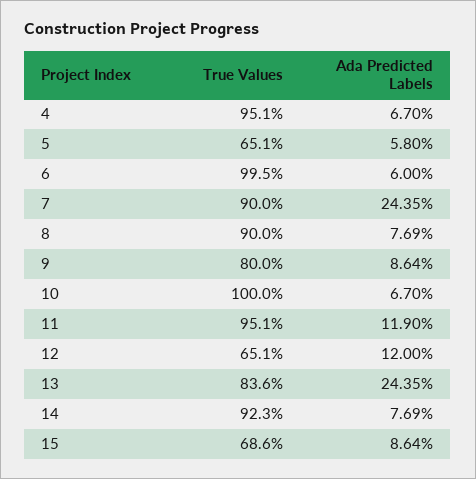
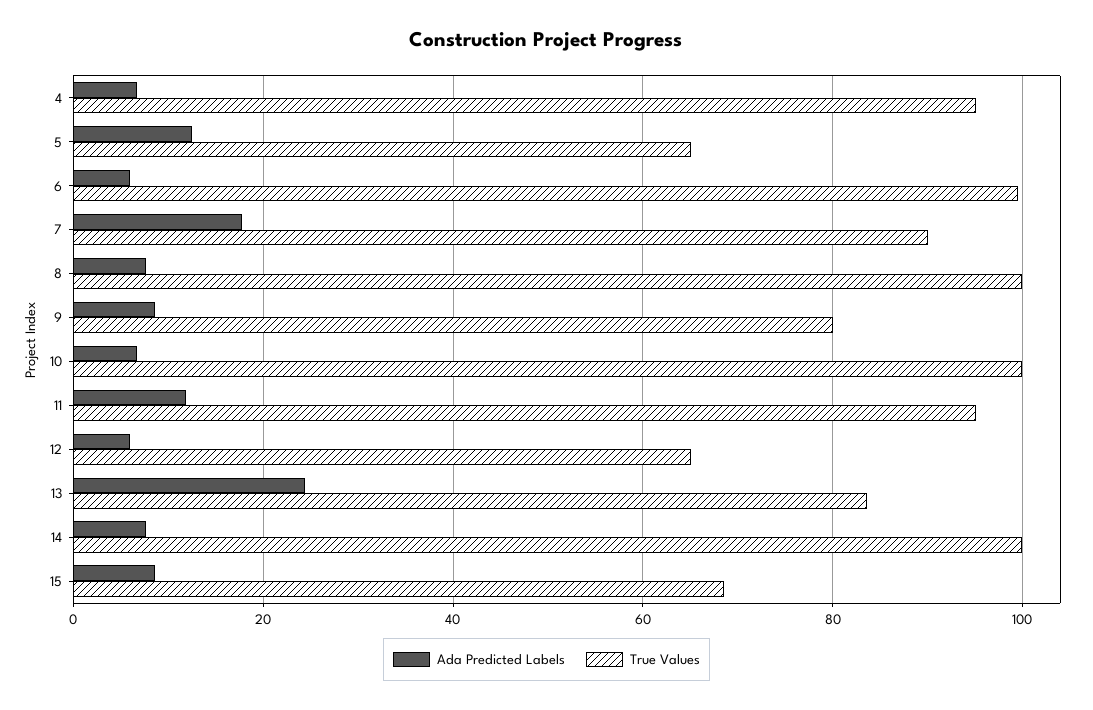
Ada Predicted Labels, 5: 5.8 -> 12
Ada Predicted Labels, 7: 24.35 -> 18
True Values, 8: 90 -> 100
Ada Predicted Labels, 12: 12 -> 6
True Values, 14: 92.3 -> 100

